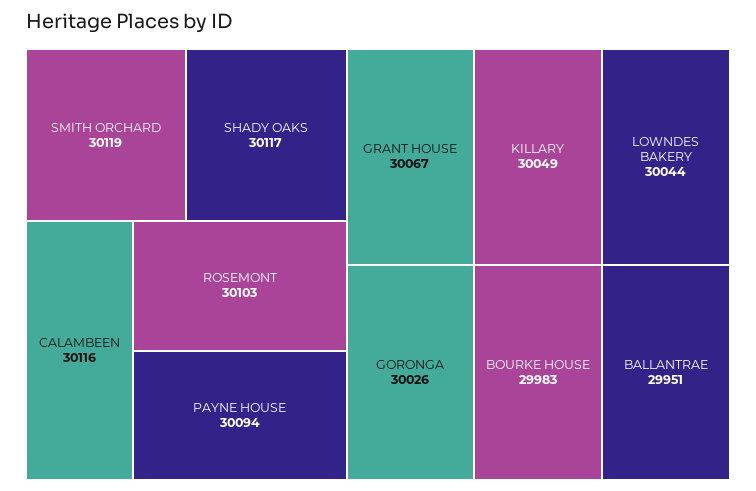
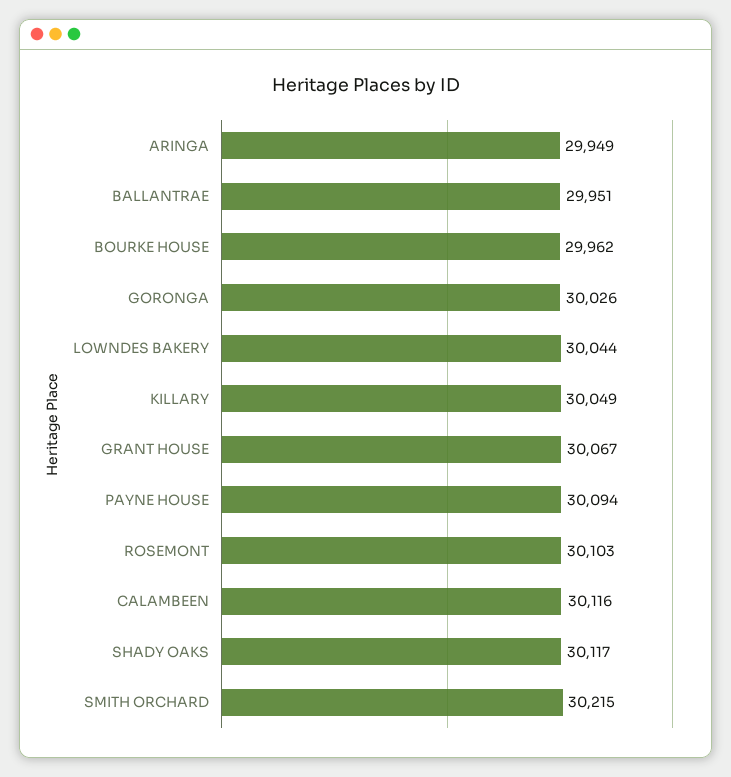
SMITH ORCHARD: 30119 -> 30215
BOURKE HOUSE: 29983 -> 29962
ARINGA: none -> 29949

